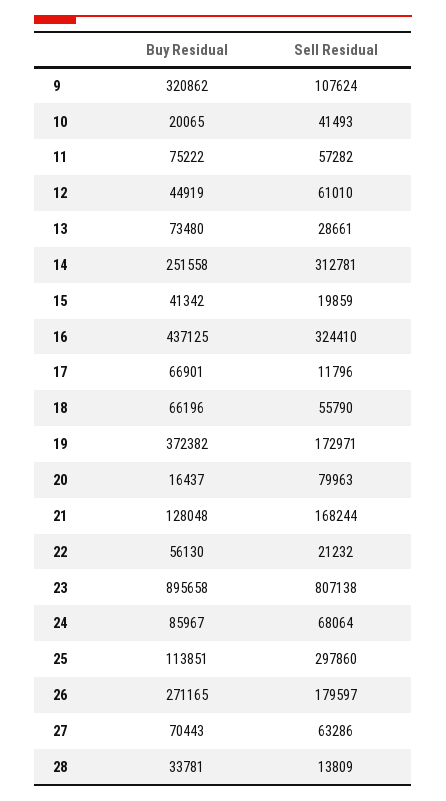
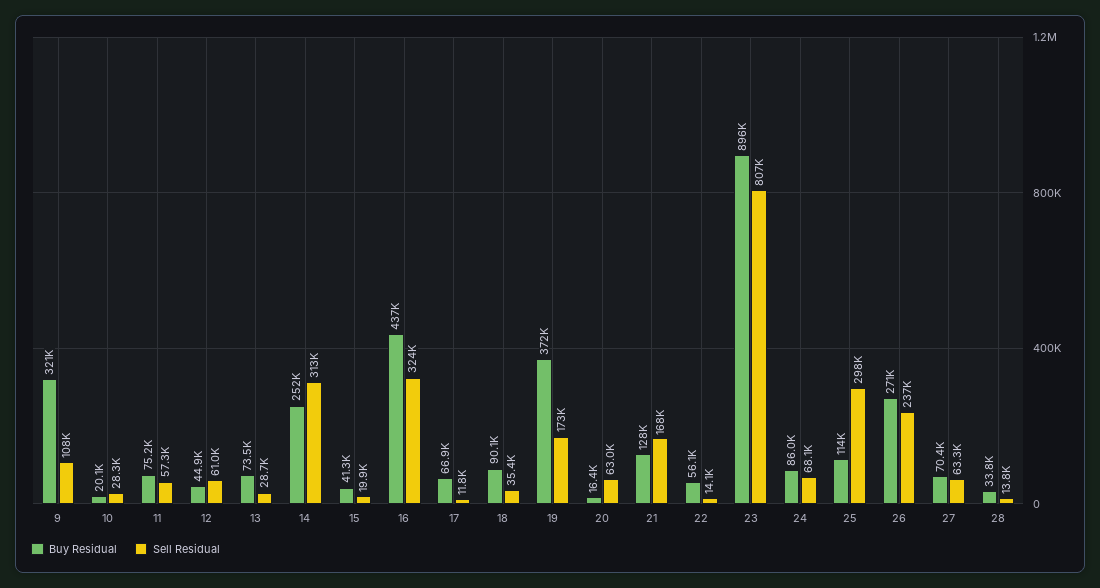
Sell Residual, 10: 41493 -> 28300
Buy Residual, 18: 66196 -> 90100
Sell Residual, 18: 55790 -> 35400
Sell Residual, 20: 79963 -> 63000
Sell Residual, 22: 21232 -> 14100
Sell Residual, 26: 179597 -> 237000

